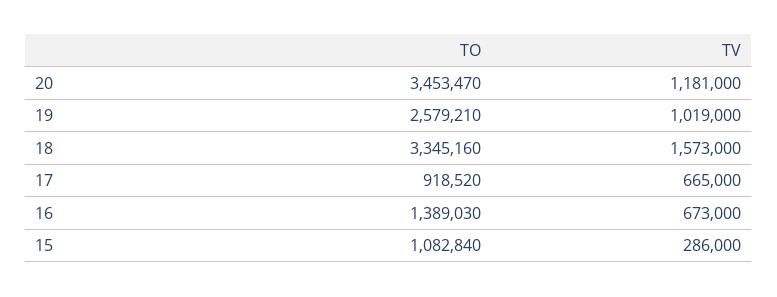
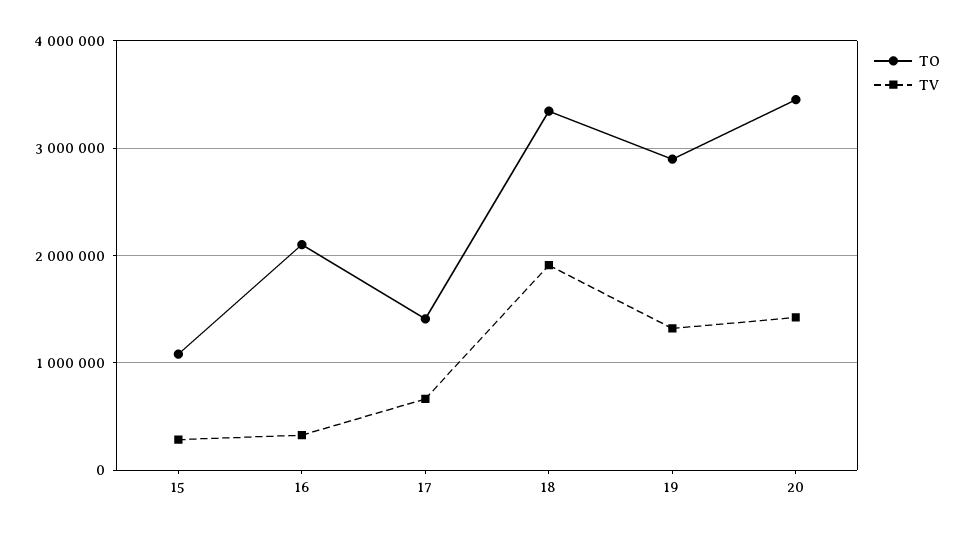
TV, 20: 1181000 -> 1400000
TO, 19: 2579210 -> 2900000
TV, 19: 1019000 -> 1300000
TV, 18: 1573000 -> 1900000
TO, 17: 918520 -> 1400000
TO, 16: 1389030 -> 2100000
TV, 16: 673000 -> 300000

